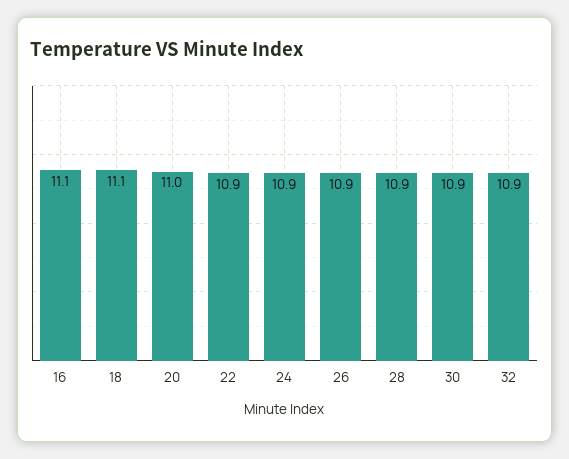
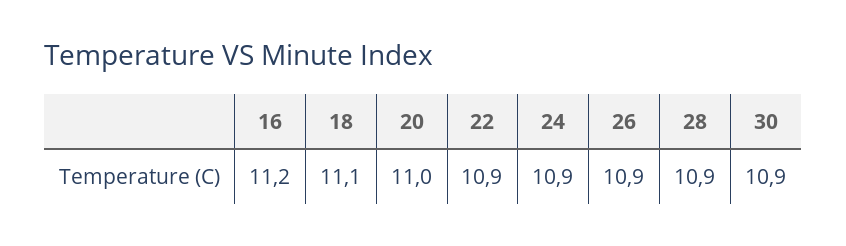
16: 11.1 -> 11.2
32: 10.9 -> none

